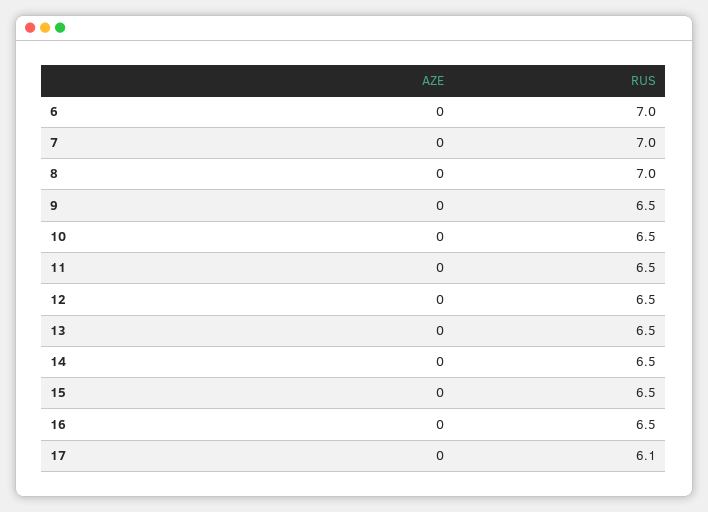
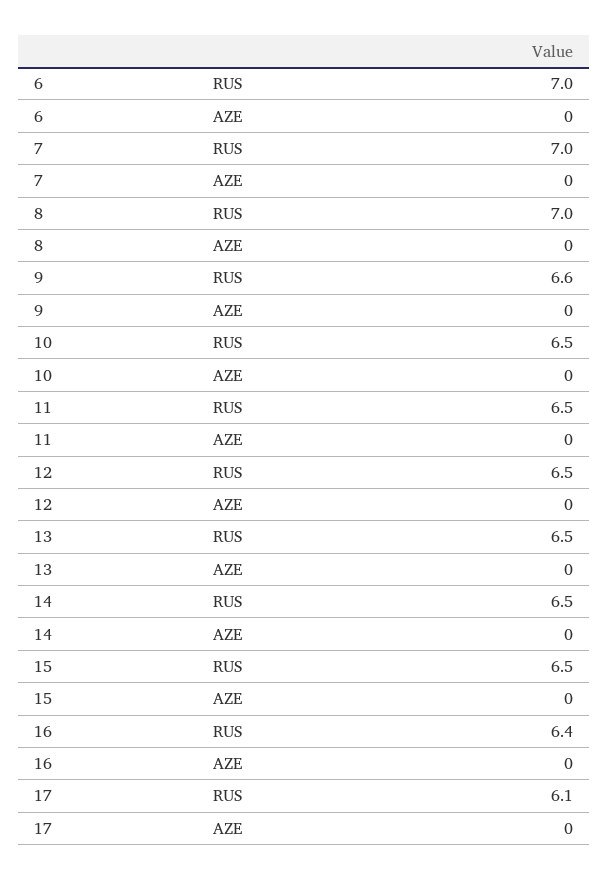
RUS, 9: 6.5 -> 6.6
RUS, 16: 6.5 -> 6.4

